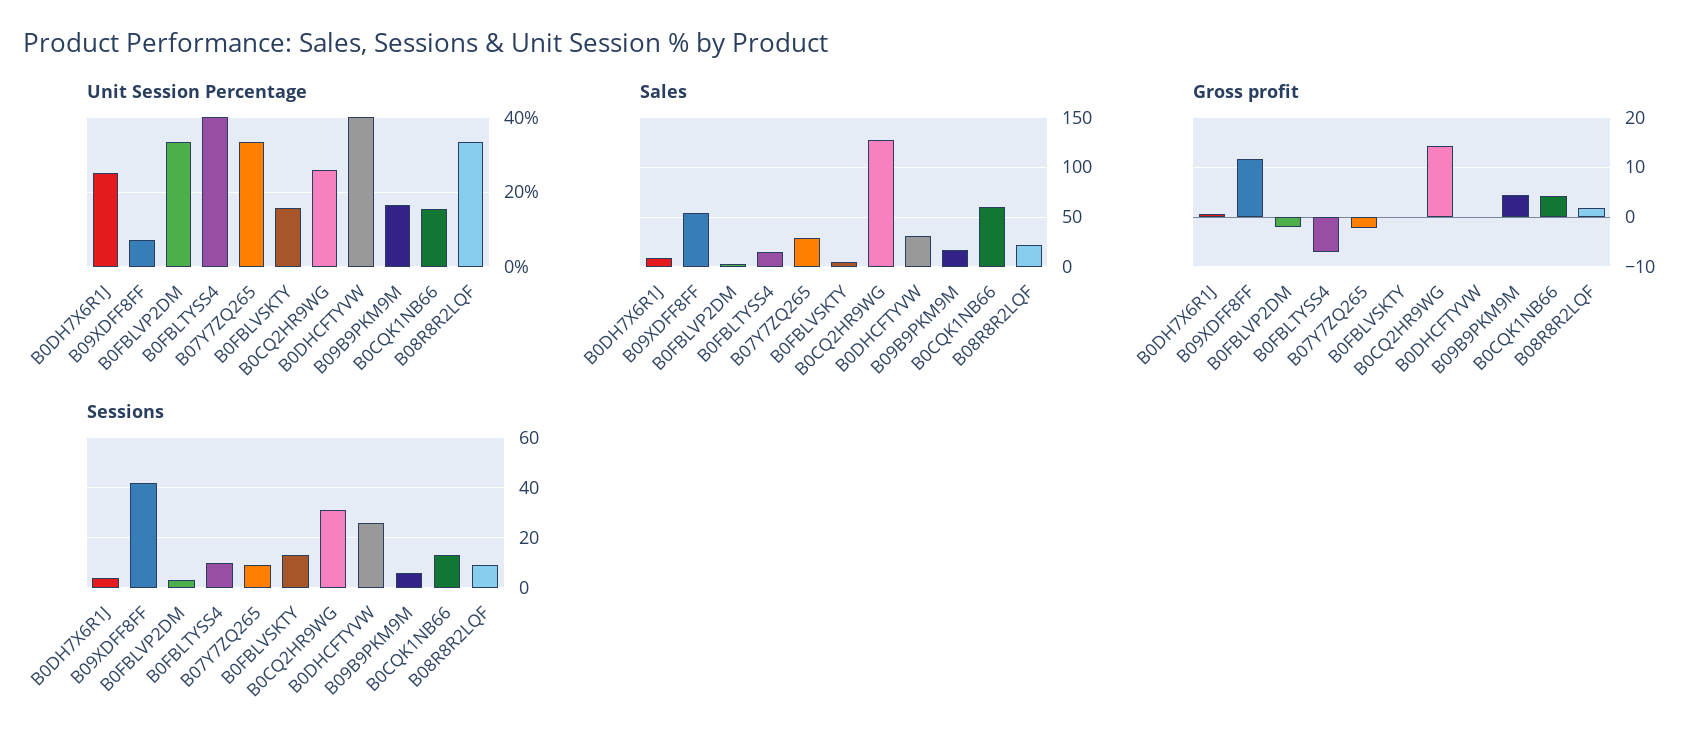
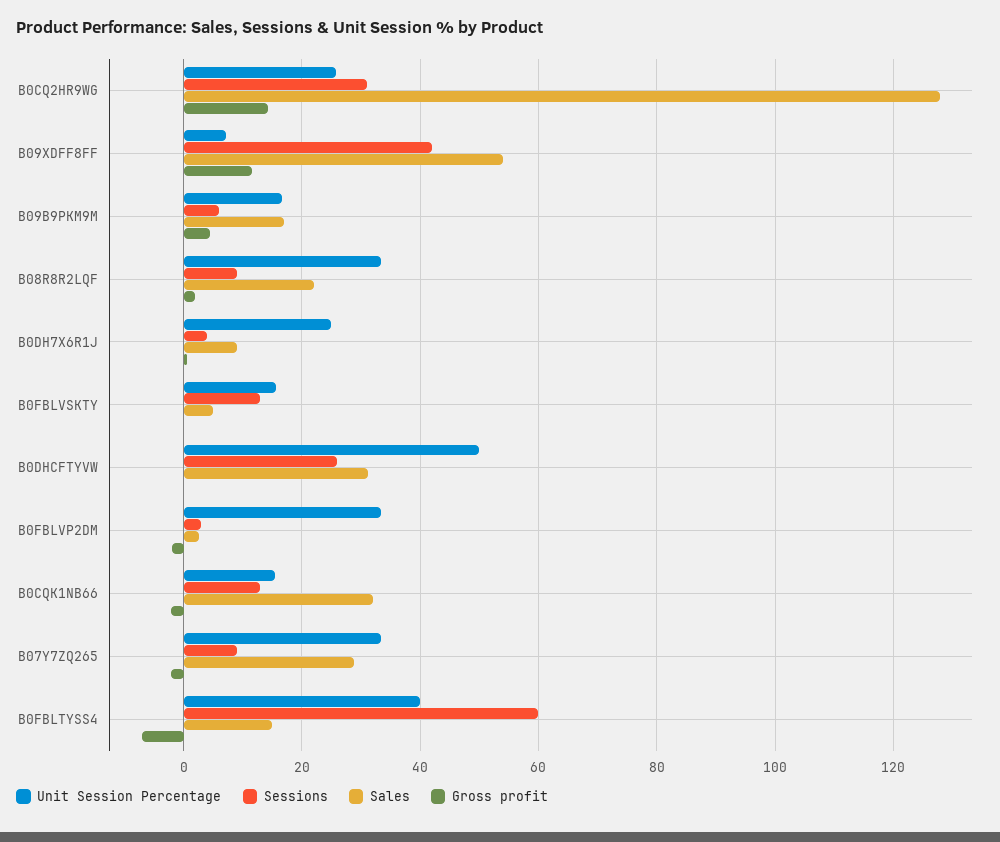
Unit Session Percentage, B0DHCFTYVW: 40 -> 50
Sales, B0CQK1NB66: 60 -> 32
Gross profit, B0CQK1NB66: 4 -> -2
Sessions, B0FBLTYSS4: 10 -> 60

